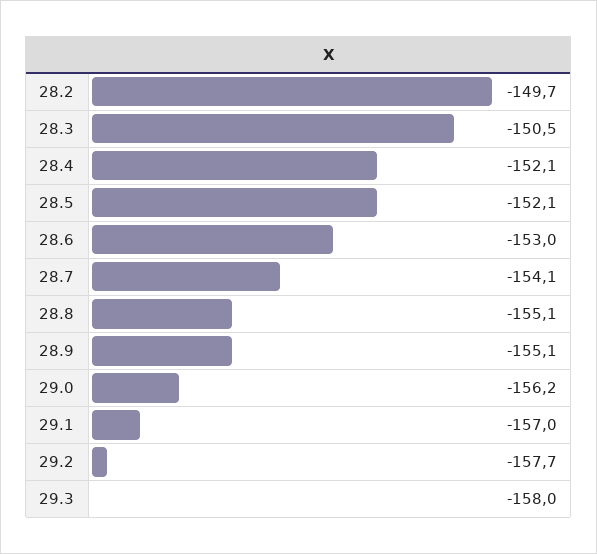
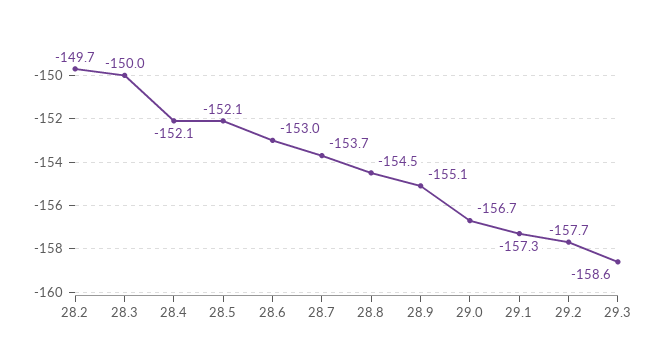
28.3: -150.5 -> -150
28.7: -154.1 -> -153.7
28.8: -155.1 -> -154.5
29.0: -156.2 -> -156.7
29.1: -157 -> -157.3
29.3: -158 -> -158.6

